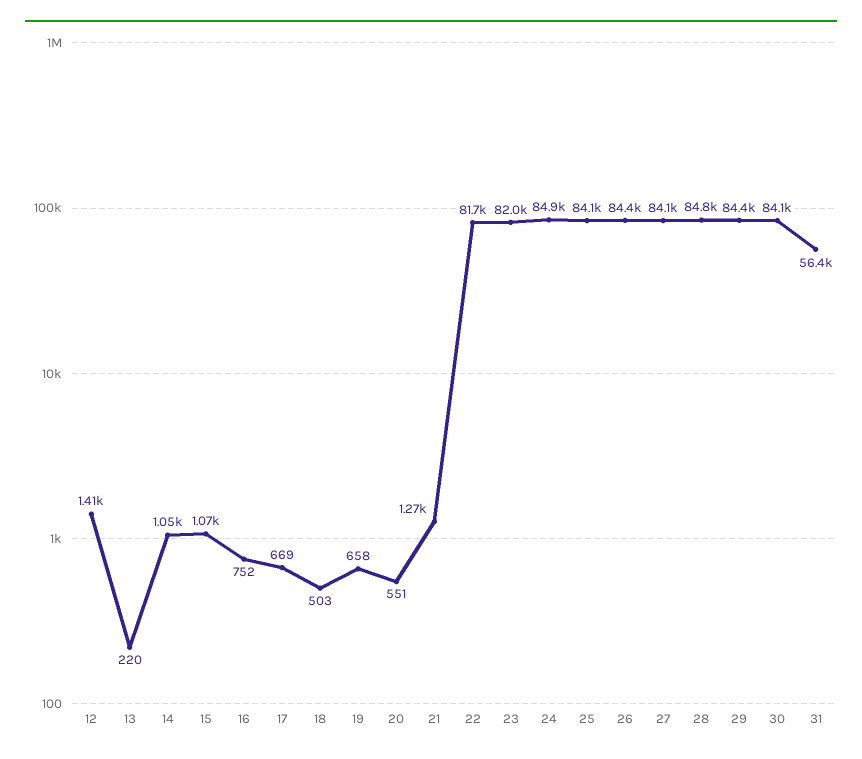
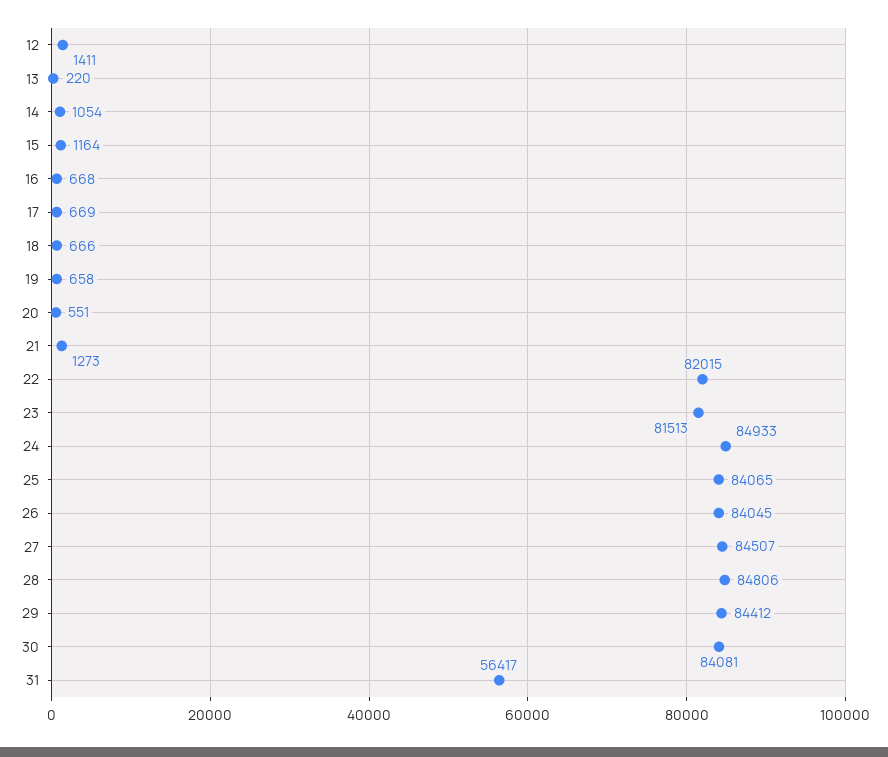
15: 1070 -> 1164
16: 752 -> 668
18: 503 -> 666
22: 81700 -> 82015
23: 82000 -> 81513
26: 84400 -> 84045
27: 84100 -> 84507

